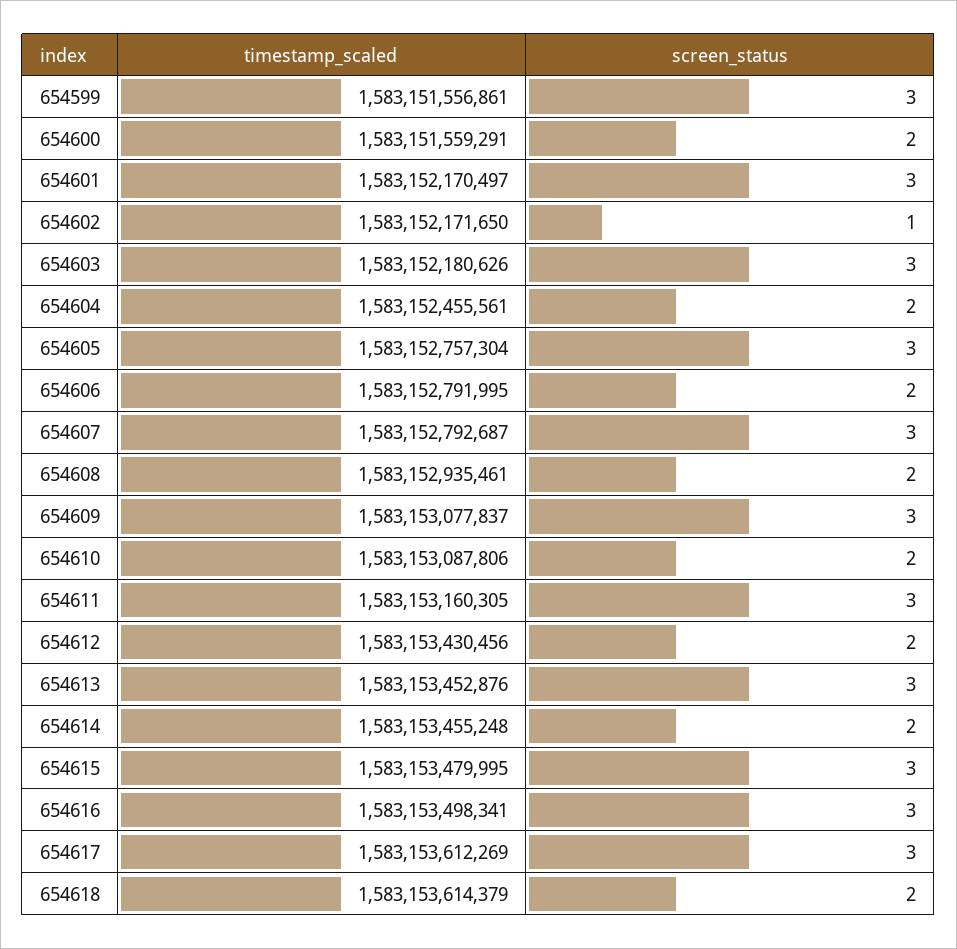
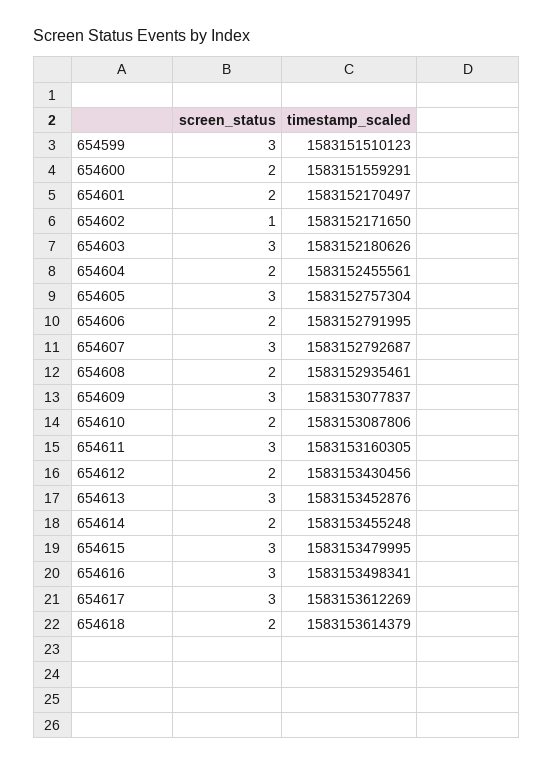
timestamp_scaled, 654599: 1583151556861 -> 1583151510123
screen_status, 654601: 3 -> 2

